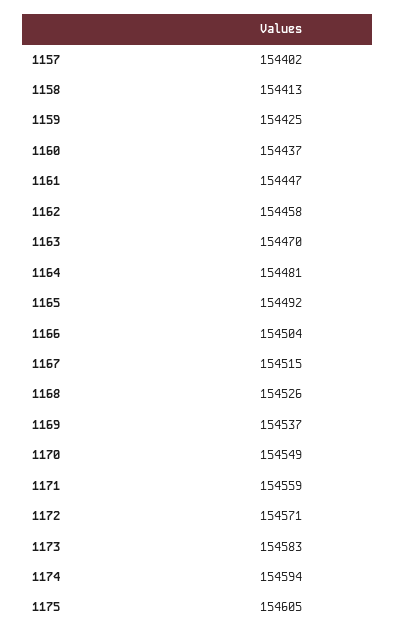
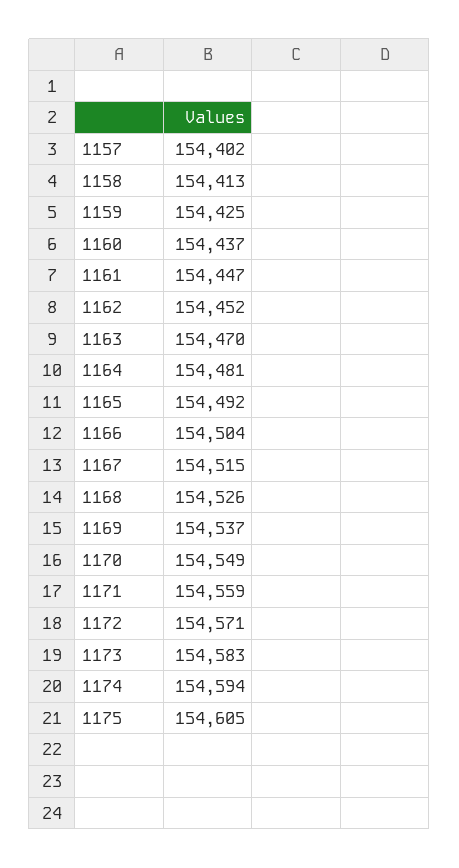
1162: 154458 -> 154452

